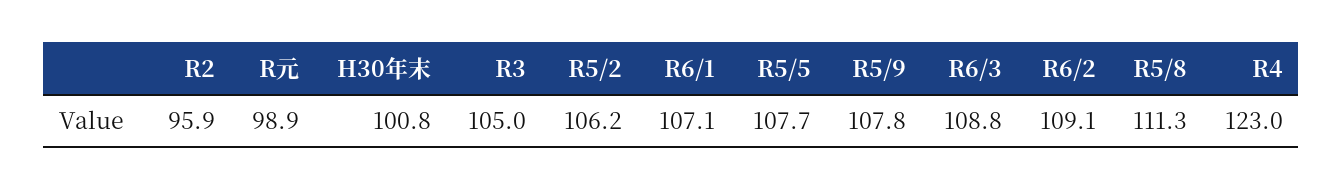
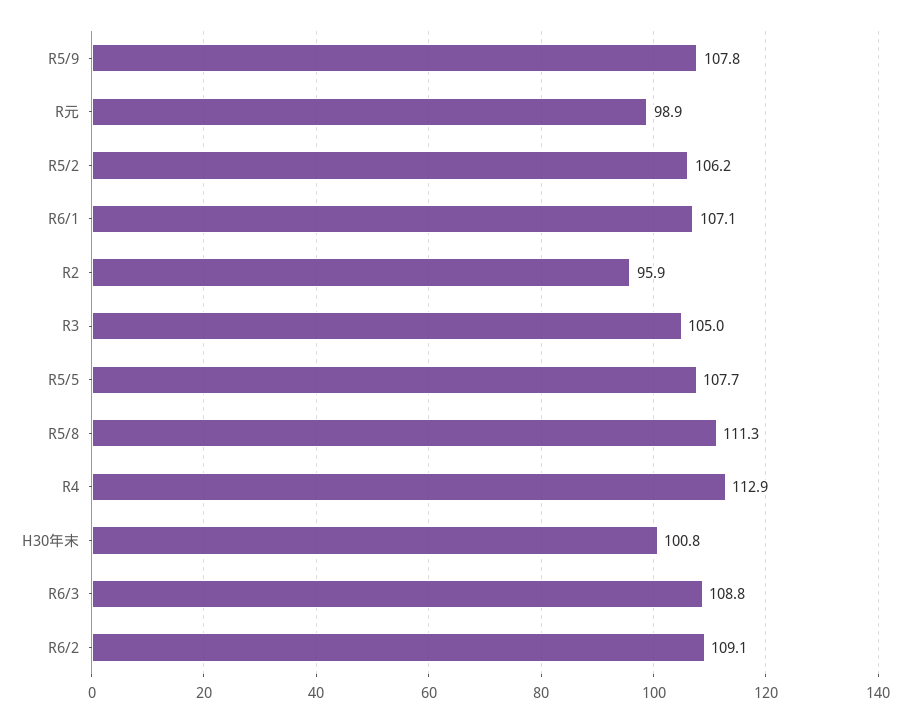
R4: 123 -> 112.9

